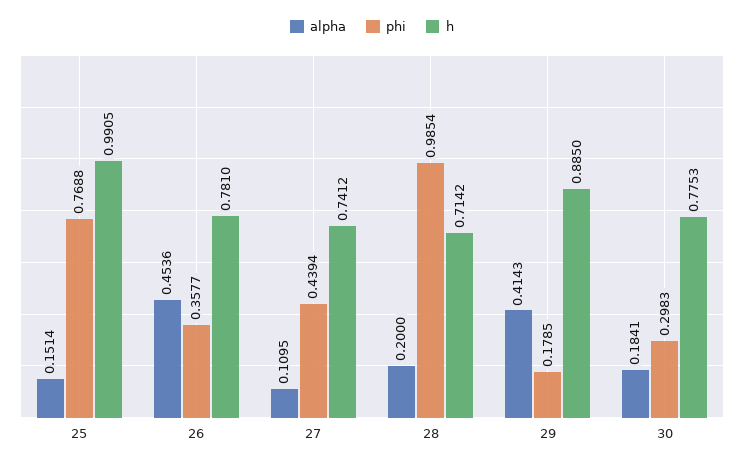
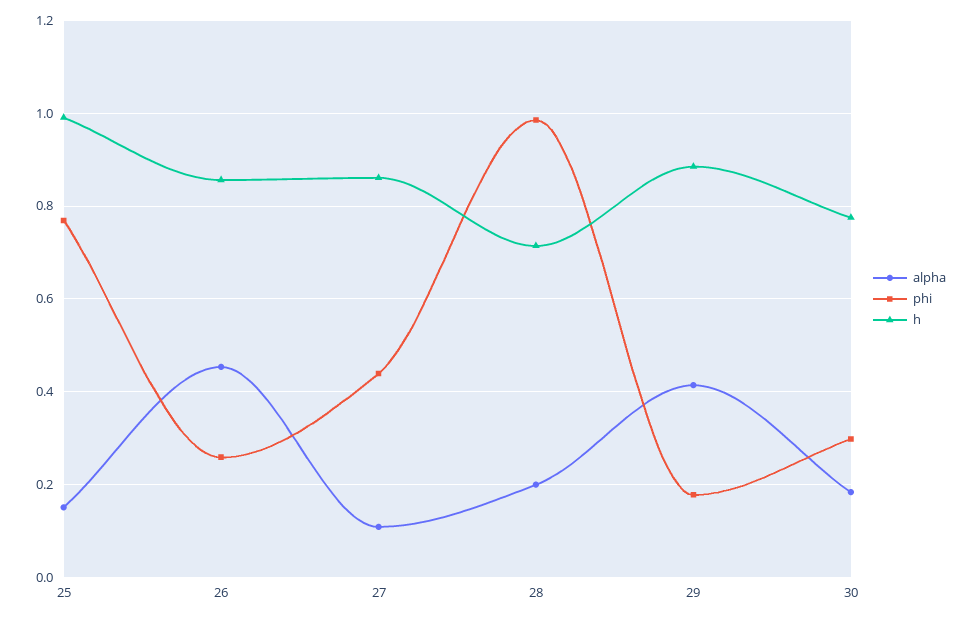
phi, 26: 0.3577 -> 0.26
h, 26: 0.781 -> 0.86
h, 27: 0.7412 -> 0.86

